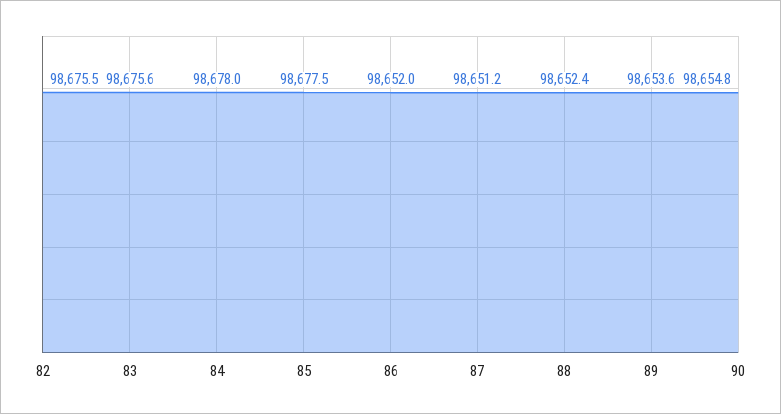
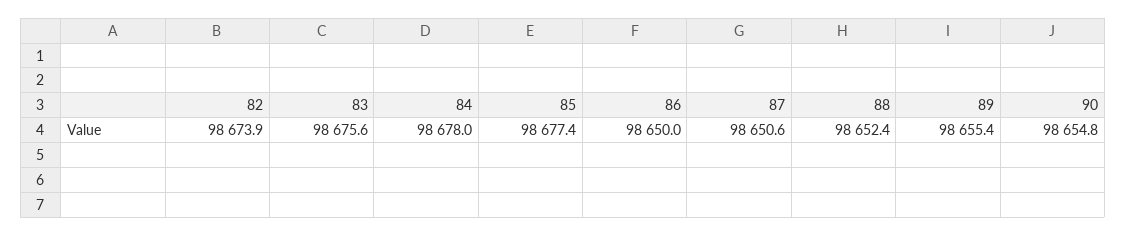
82: 98675.5 -> 98673.9
85: 98677.5 -> 98677.4
86: 98652 -> 98650
87: 98651.2 -> 98650.6
89: 98653.6 -> 98655.4

